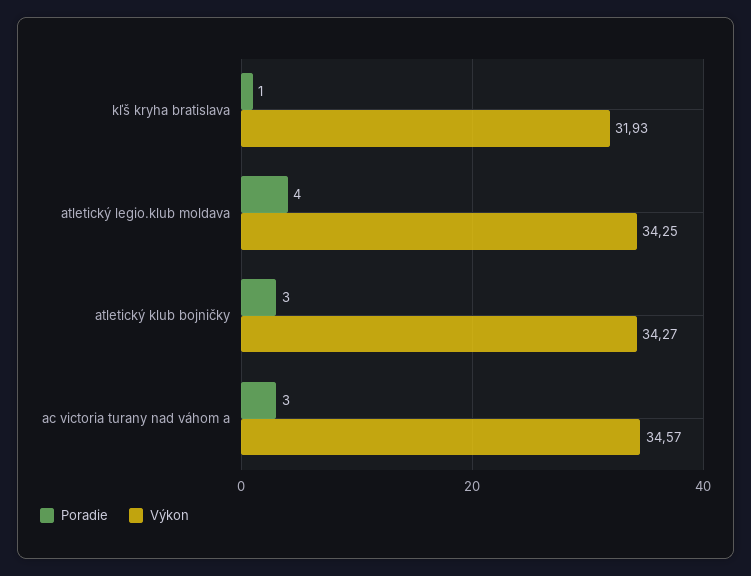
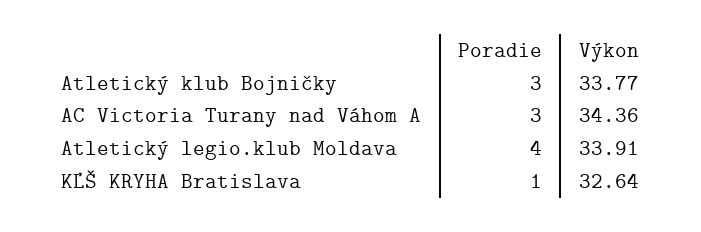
Výkon, kľš kryha bratislava: 31.93 -> 32.64
Výkon, atletický legio.klub moldava: 34.25 -> 33.91
Výkon, atletický klub bojničky: 34.27 -> 33.77
Výkon, ac victoria turany nad váhom a: 34.57 -> 34.36

